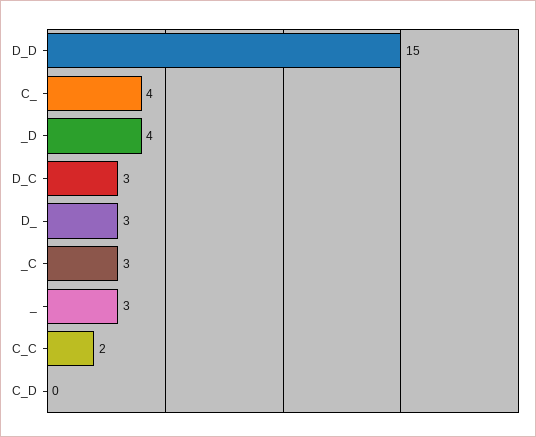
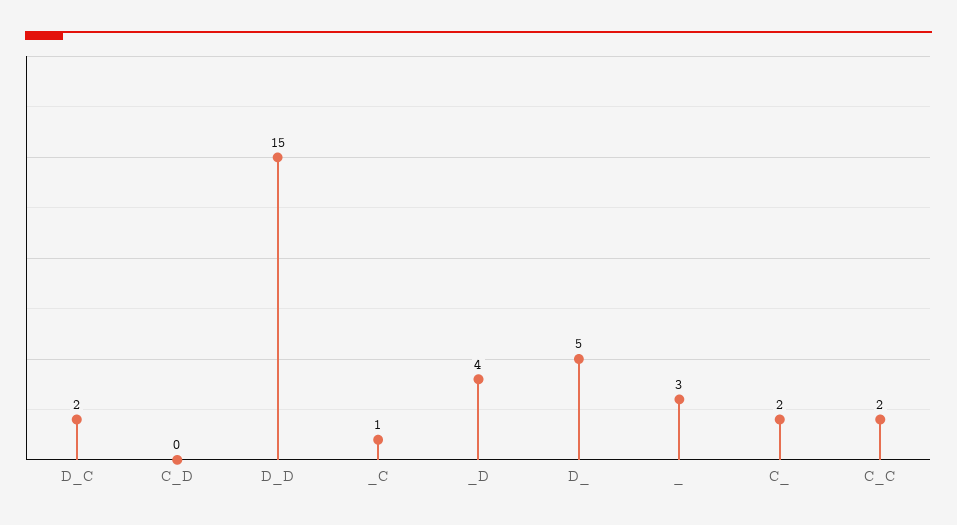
C_: 4 -> 2
D_C: 3 -> 2
D_: 3 -> 5
_C: 3 -> 1

